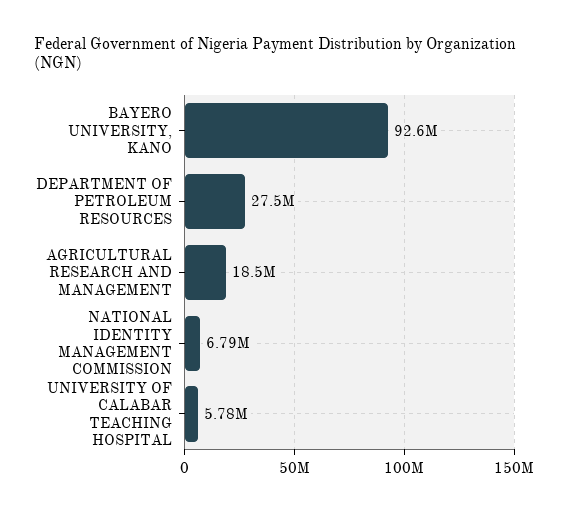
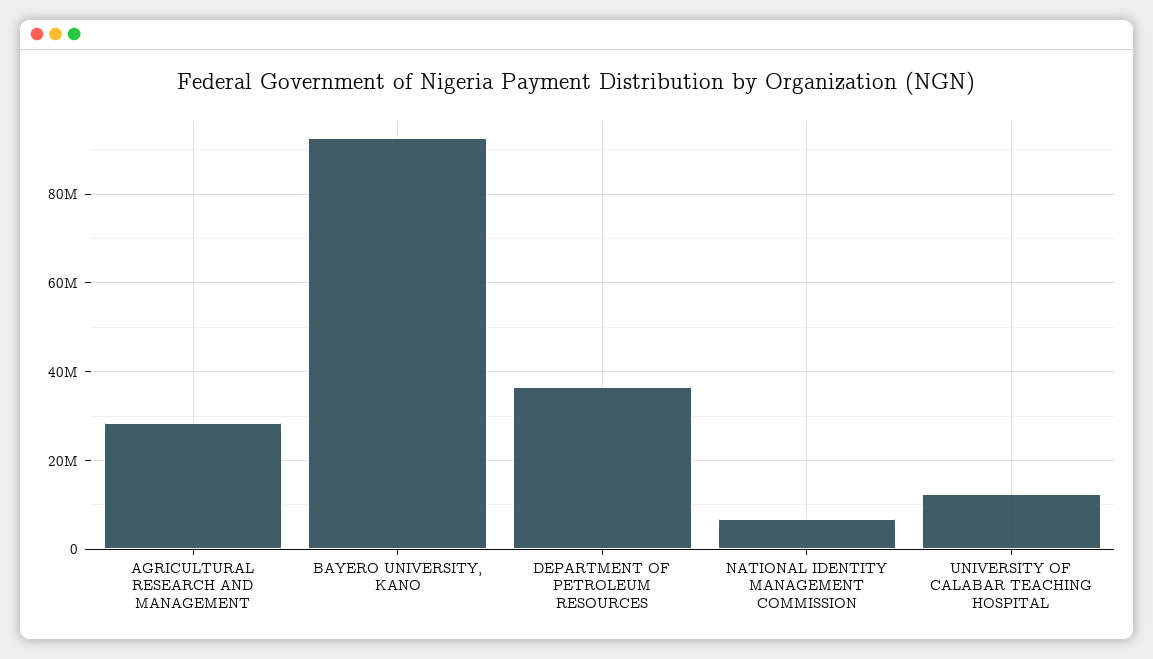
DEPARTMENT OF PETROLEUM RESOURCES: 27500000 -> 36000000
AGRICULTURAL RESEARCH AND MANAGEMENT: 18500000 -> 28000000
UNIVERSITY OF CALABAR TEACHING HOSPITAL: 5780000 -> 12000000

